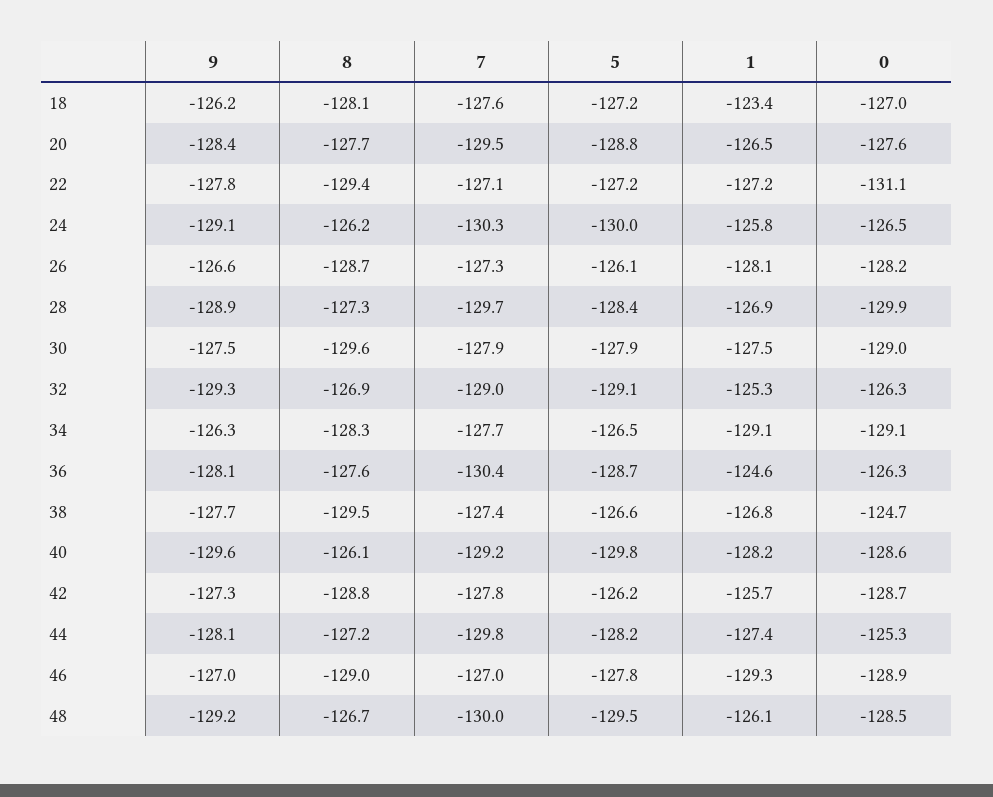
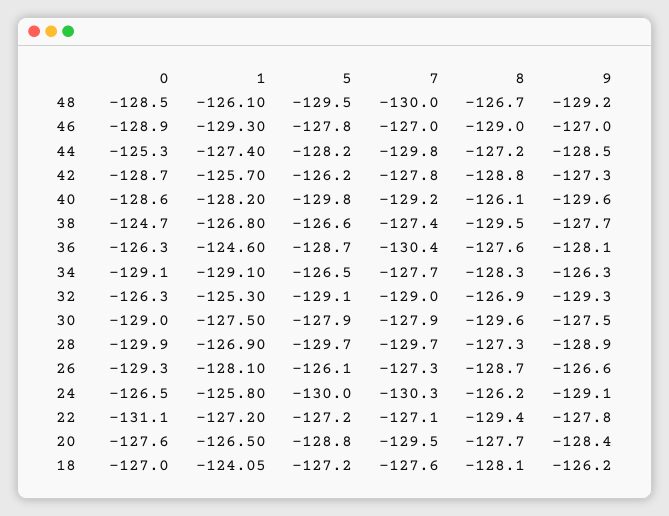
1, 18: -123.4 -> -124.05
0, 26: -128.2 -> -129.3
5, 28: -128.4 -> -129.7
9, 44: -128.1 -> -128.5

